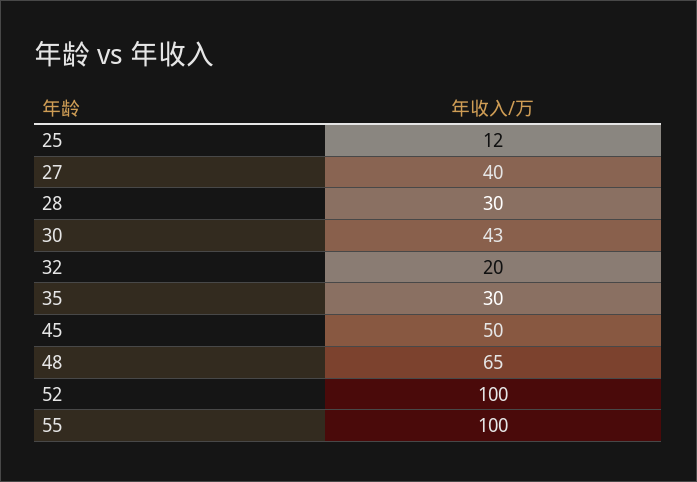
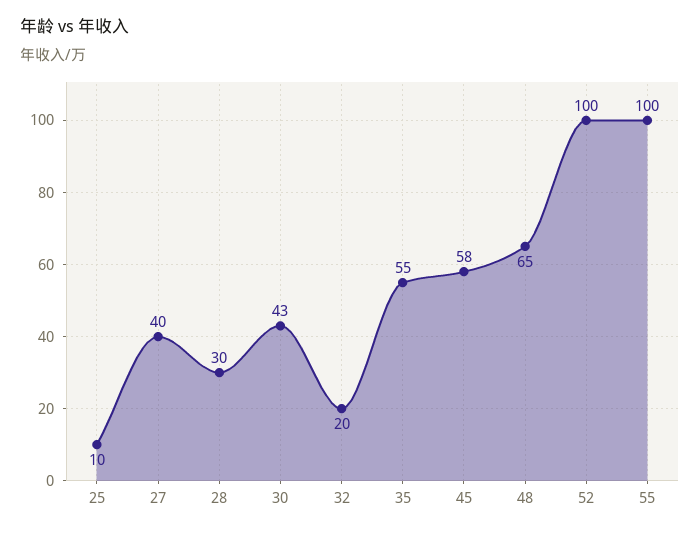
25: 12 -> 10
35: 30 -> 55
45: 50 -> 58

